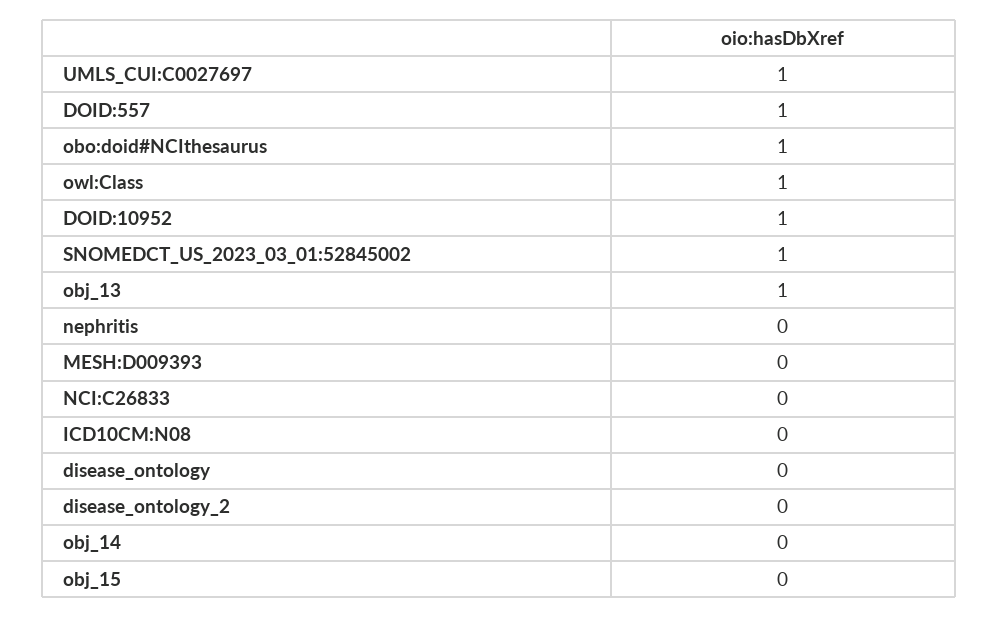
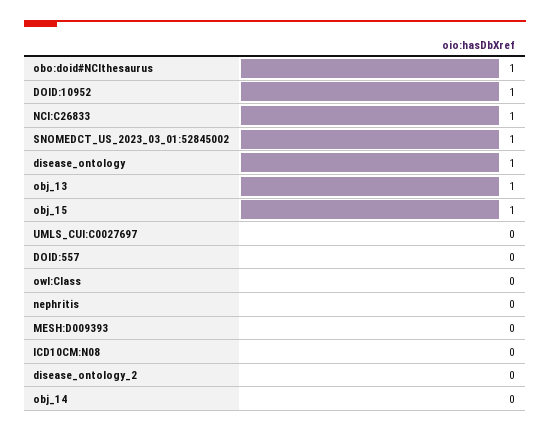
UMLS_CUI:C0027697: 1 -> 0
DOID:557: 1 -> 0
owl:Class: 1 -> 0
NCI:C26833: 0 -> 1
disease_ontology: 0 -> 1
obj_15: 0 -> 1

